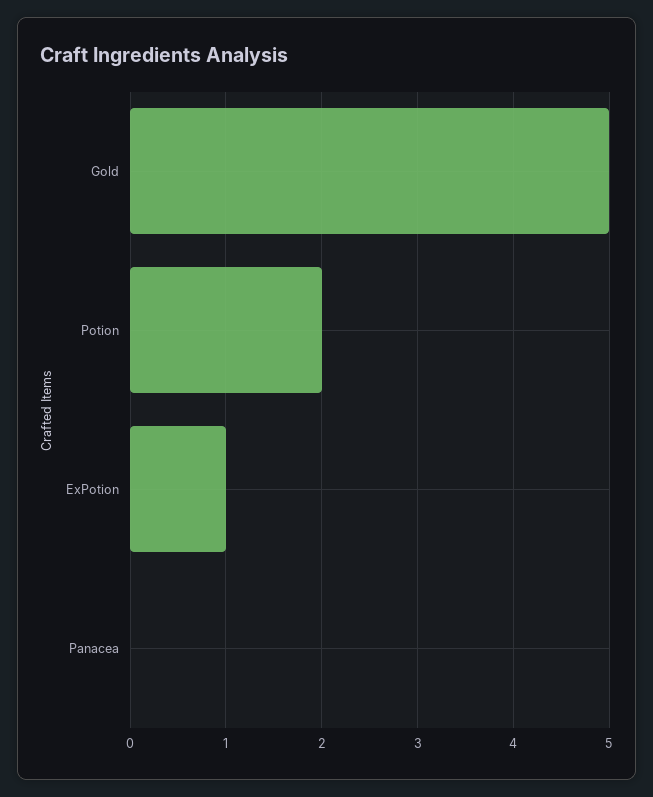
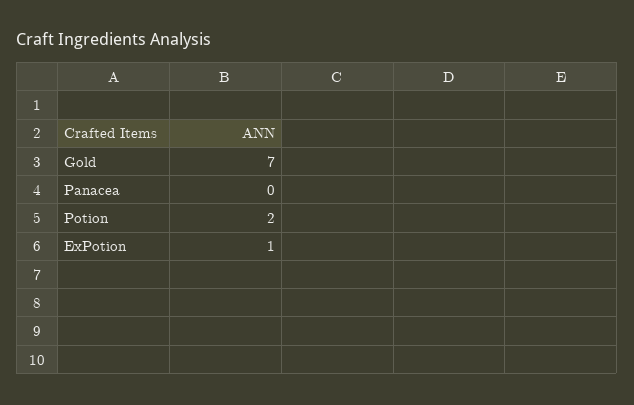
Gold: 5 -> 7

